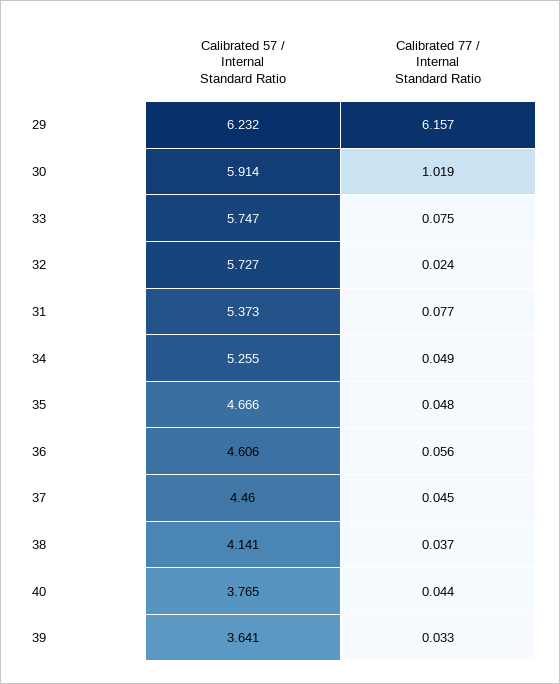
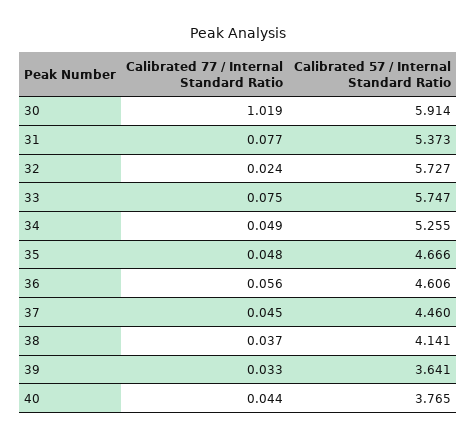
Calibrated 57 / Internal Standard Ratio, 29: 6.232 -> none
Calibrated 77 / Internal Standard Ratio, 29: 6.157 -> none

